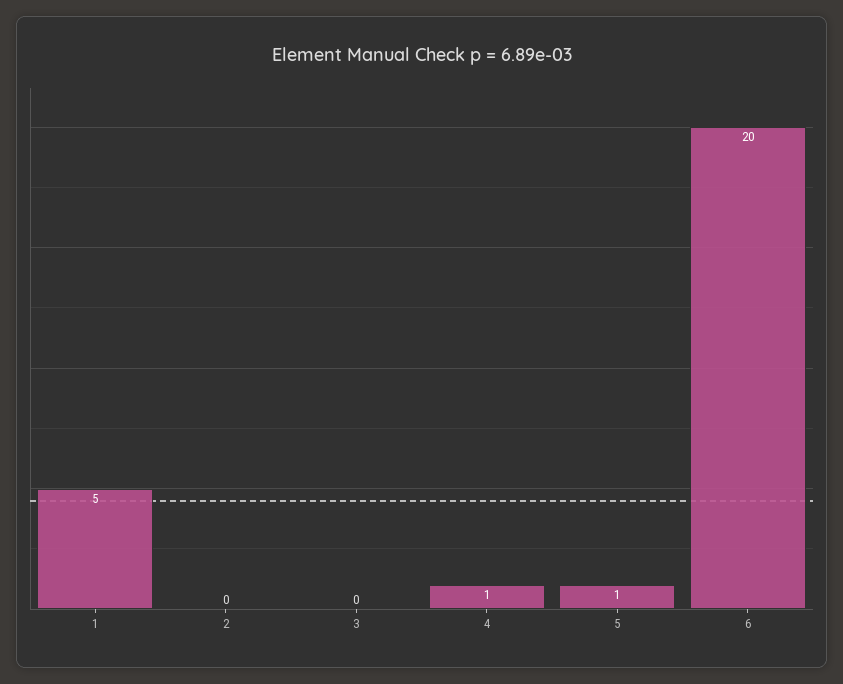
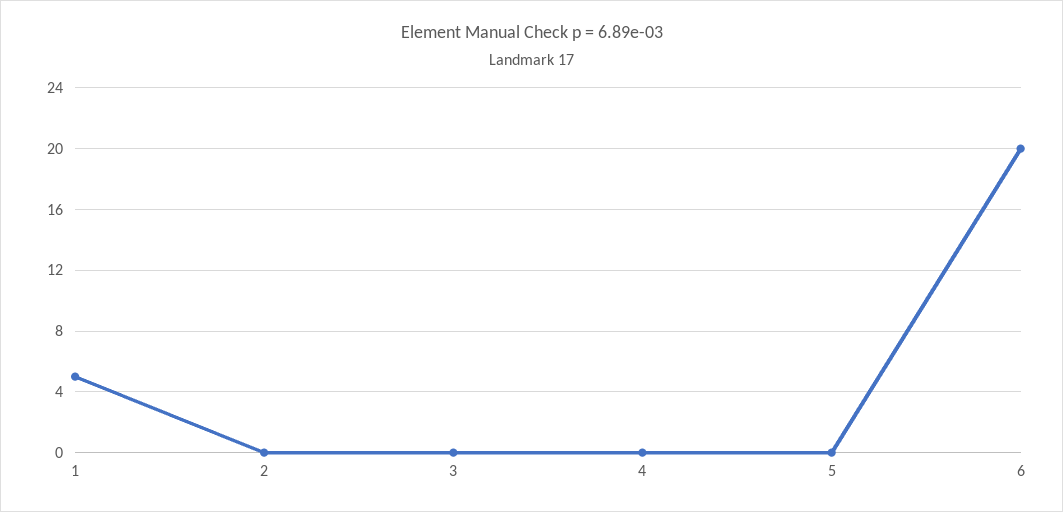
4: 1 -> 0
5: 1 -> 0

